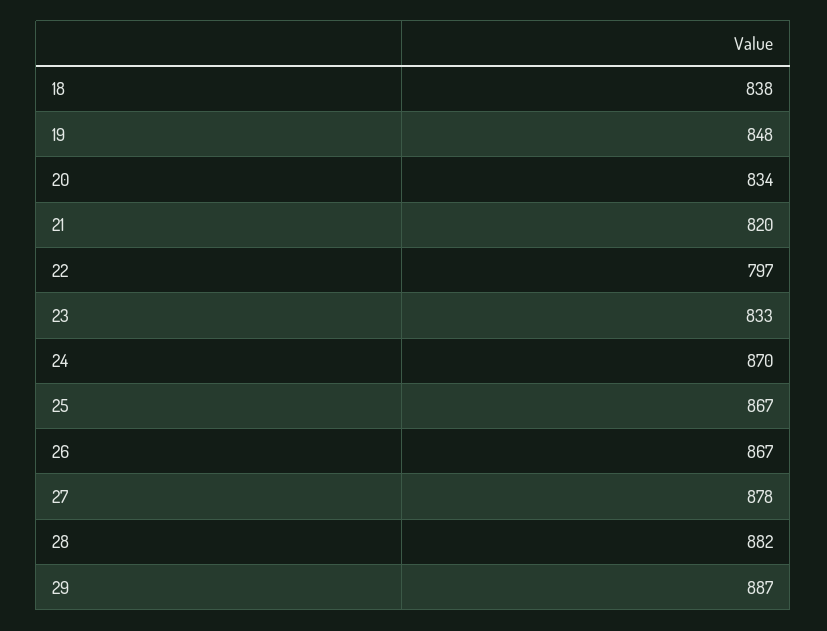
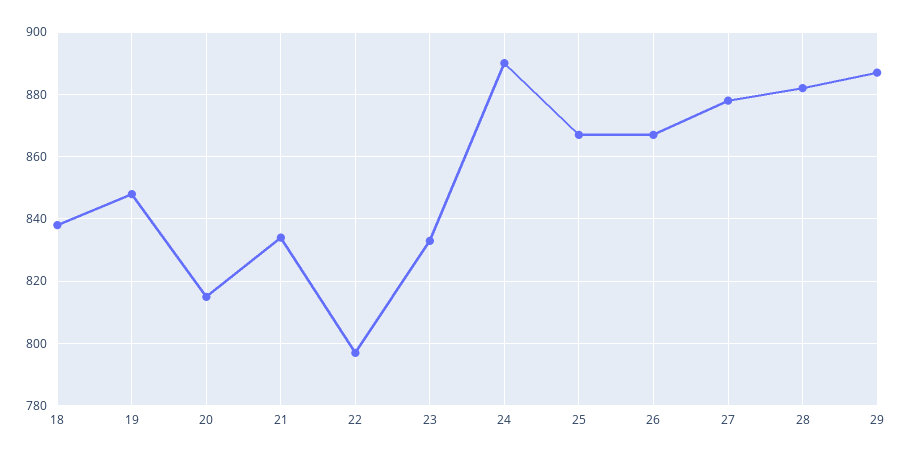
20: 834 -> 815
21: 820 -> 835
24: 870 -> 890

